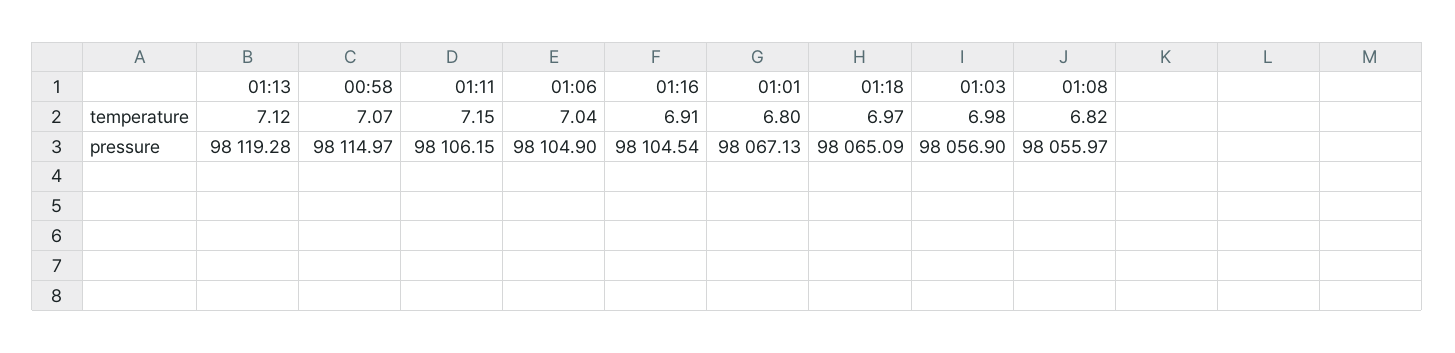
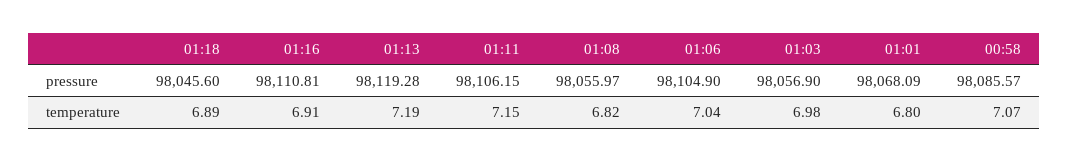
01:13, temperature: 7.12 -> 7.19
01:18, temperature: 6.97 -> 6.89
00:58, pressure: 98114.97 -> 98085.57
01:16, pressure: 98104.54 -> 98110.81
01:01, pressure: 98067.13 -> 98068.09
01:18, pressure: 98065.09 -> 98045.6

